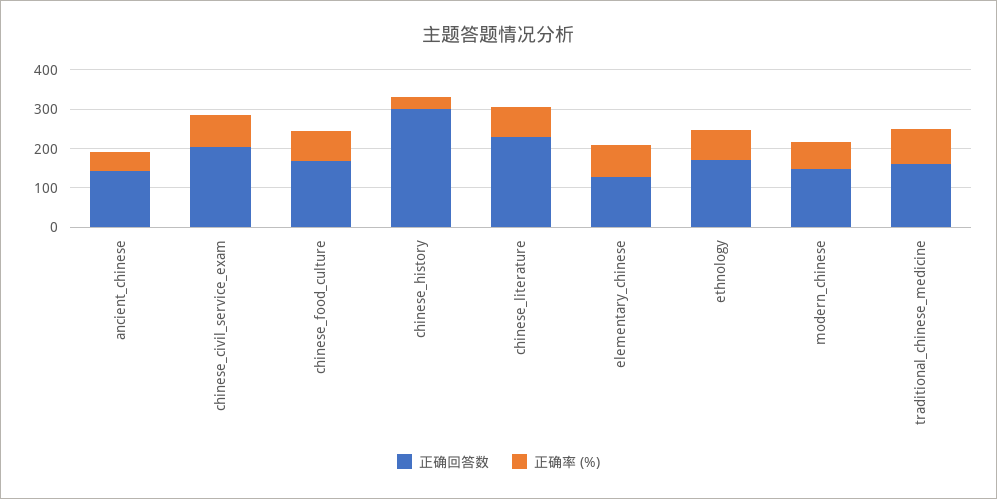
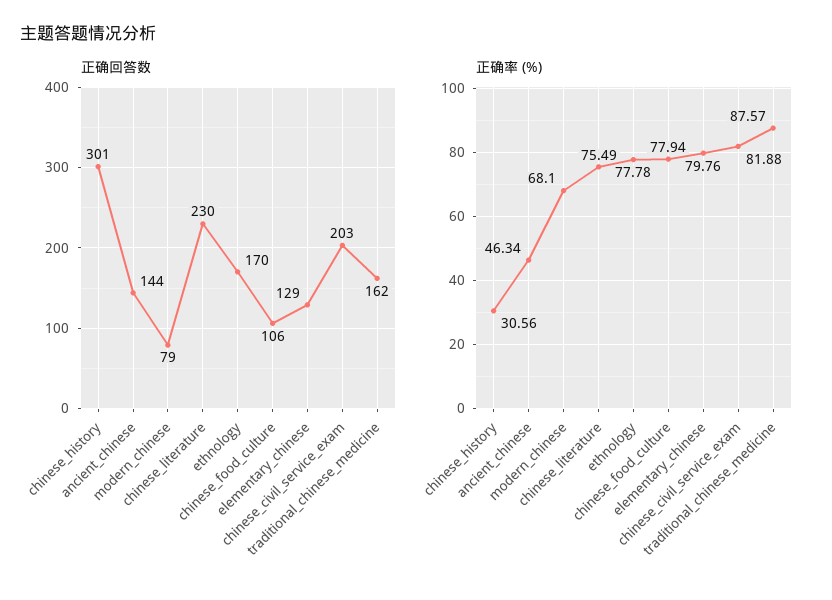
正确回答数, chinese_food_culture: 175 -> 106
正确回答数, modern_chinese: 150 -> 79

